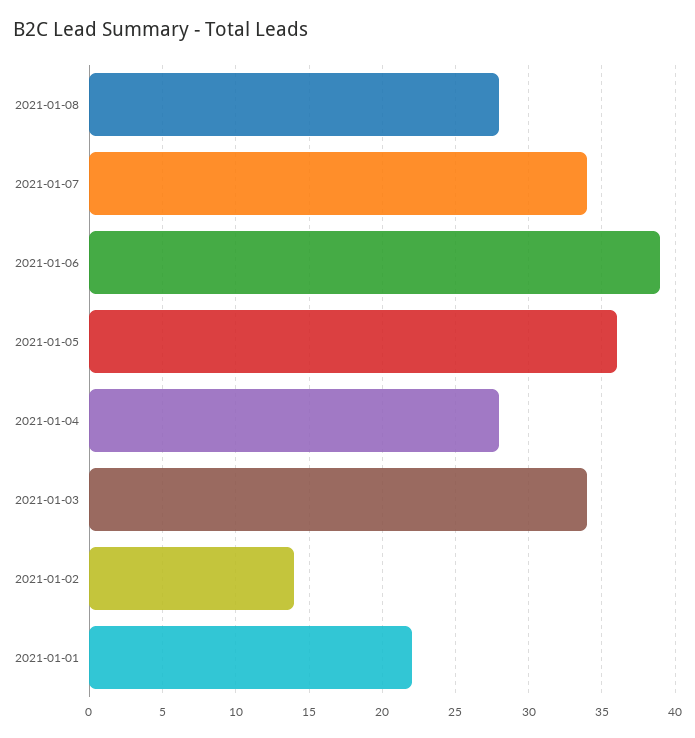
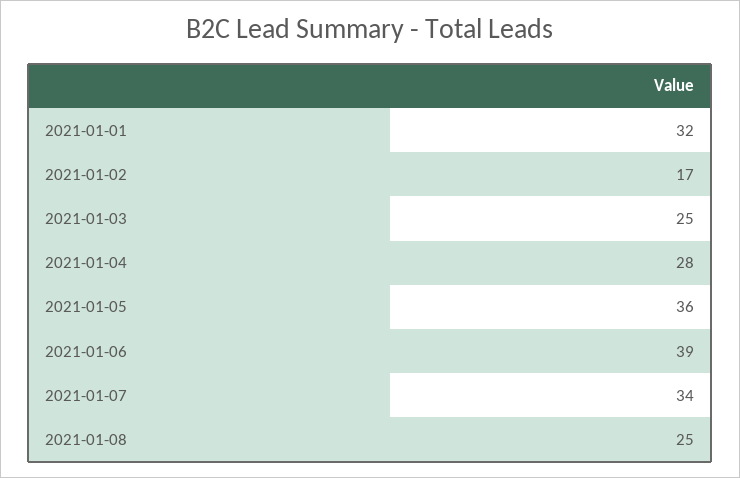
2021-01-08: 28 -> 25
2021-01-03: 34 -> 25
2021-01-02: 14 -> 17
2021-01-01: 22 -> 32

